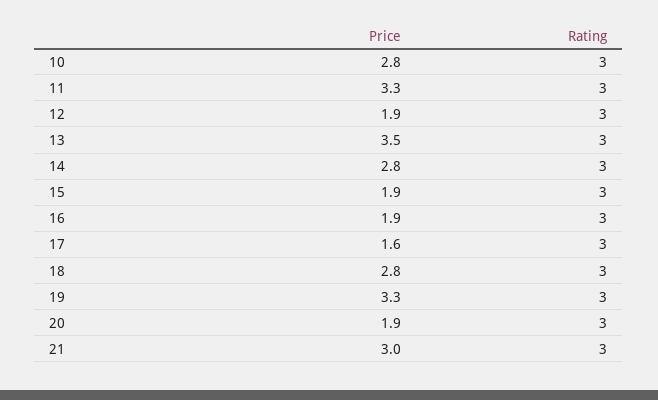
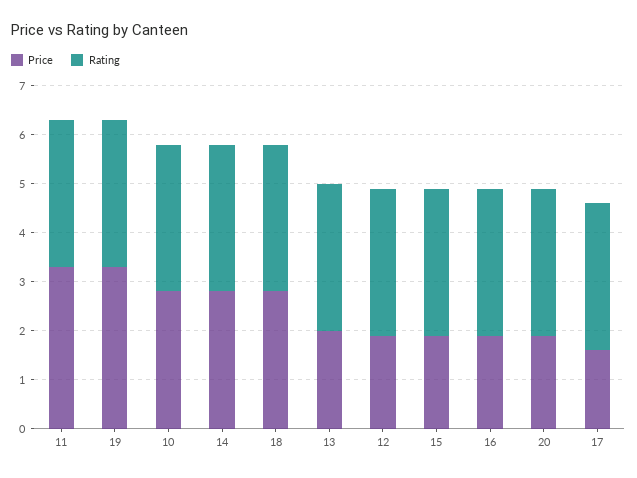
Price, 13: 3.5 -> 2
Price, 21: 3 -> none
Rating, 21: 3 -> none

